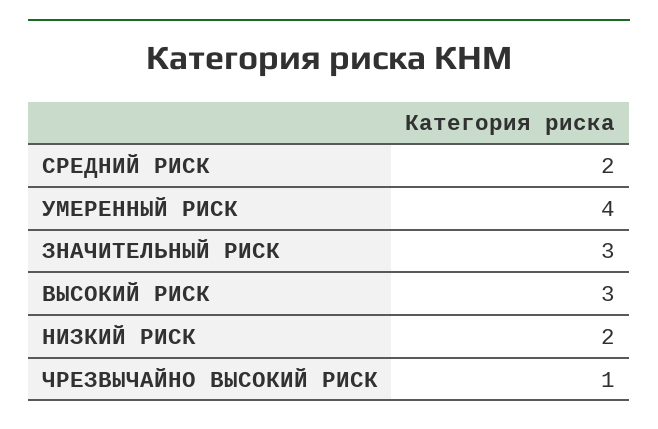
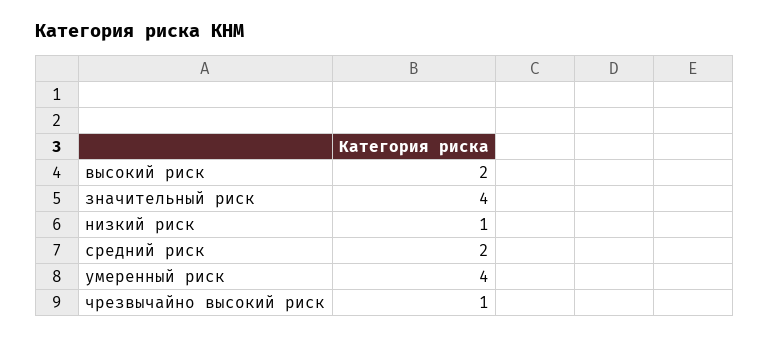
ЗНАЧИТЕЛЬНЫЙ РИСК: 3 -> 4
ВЫСОКИЙ РИСК: 3 -> 2
НИЗКИЙ РИСК: 2 -> 1

